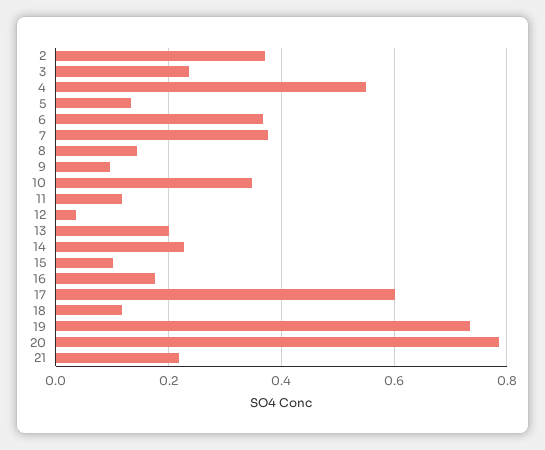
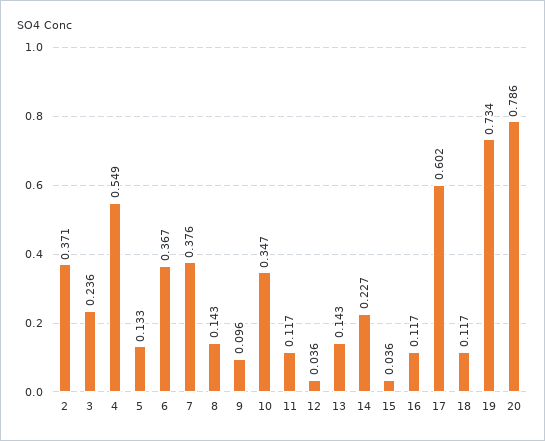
13: 0.2 -> 0.143
15: 0.1 -> 0.036
16: 0.18 -> 0.117
21: 0.22 -> none

